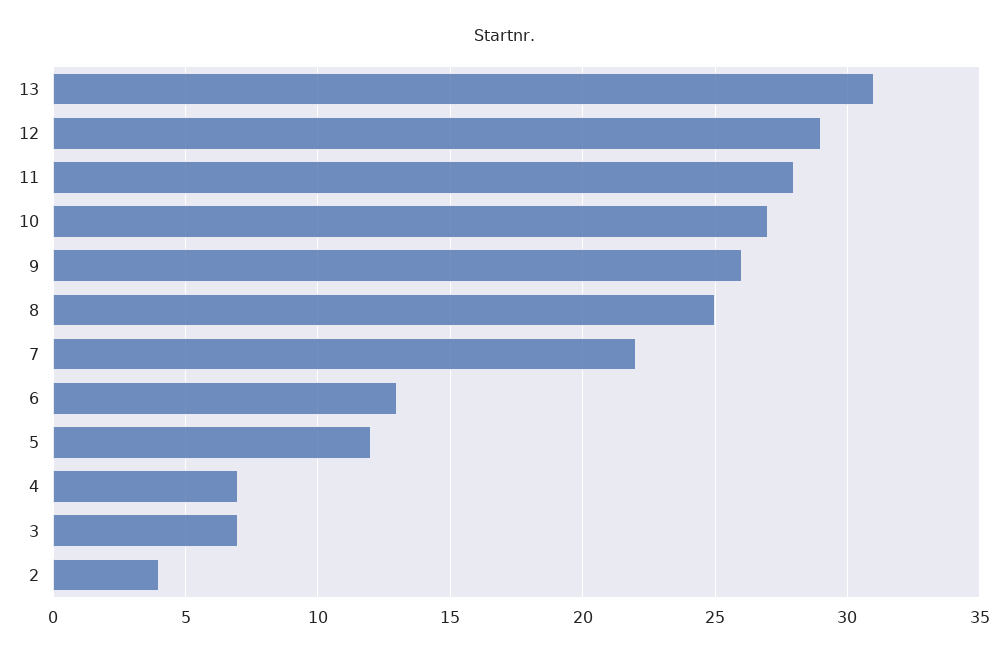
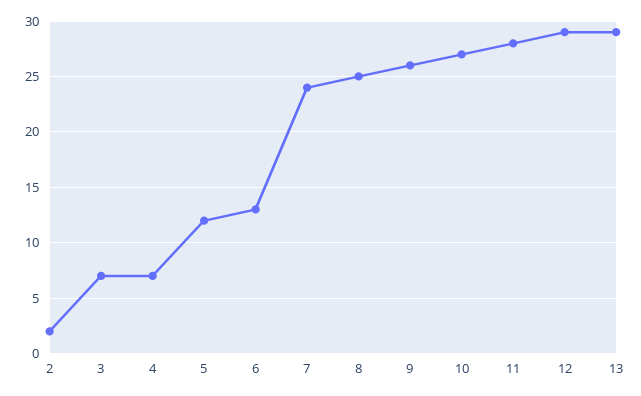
13: 31 -> 29
7: 22 -> 24
2: 4 -> 2

